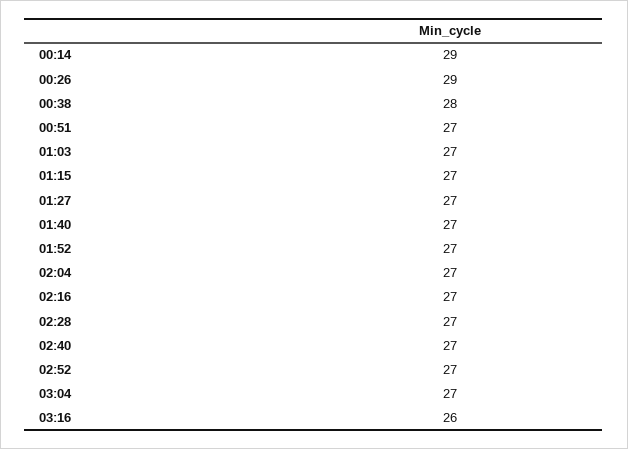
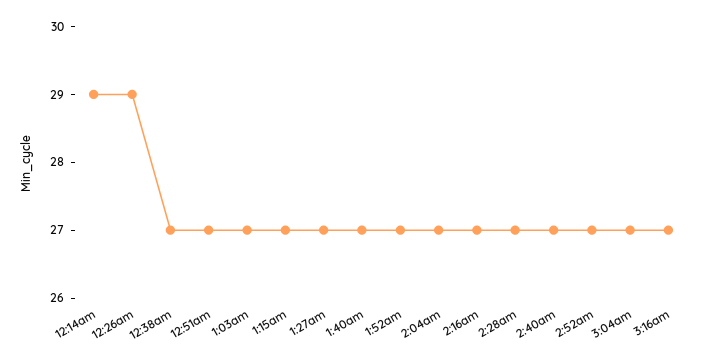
00:38: 28 -> 27
03:16: 26 -> 27

